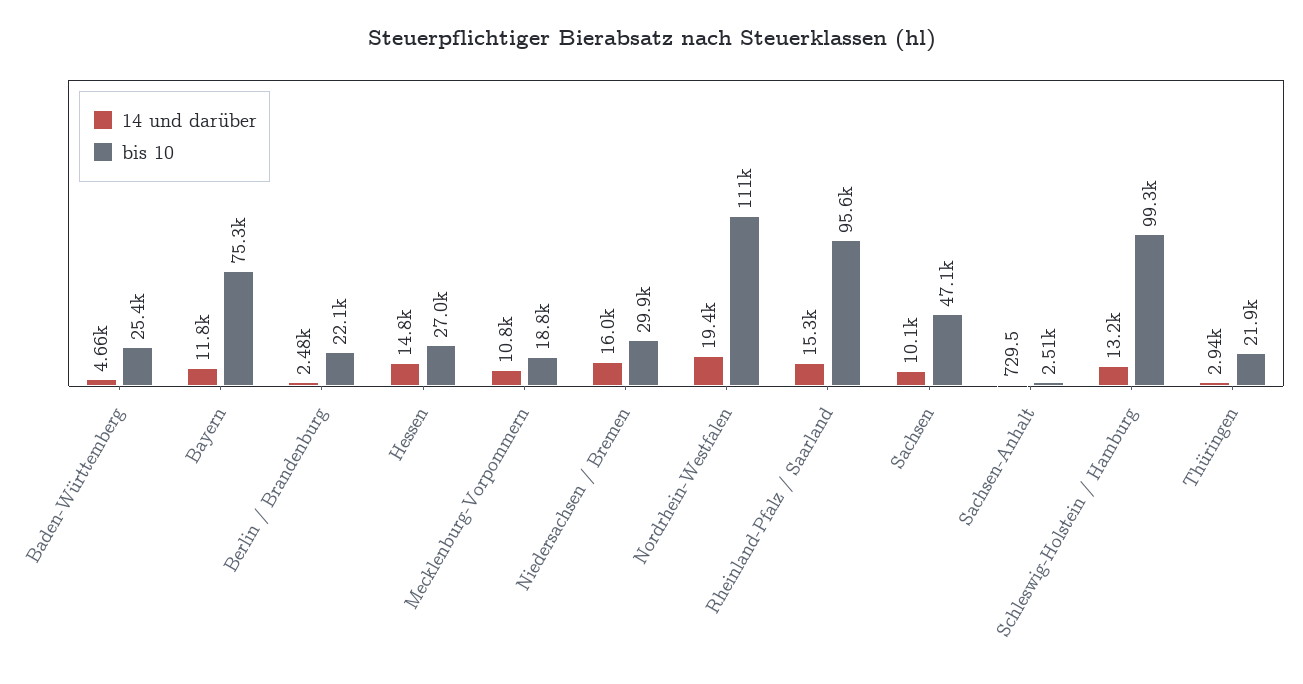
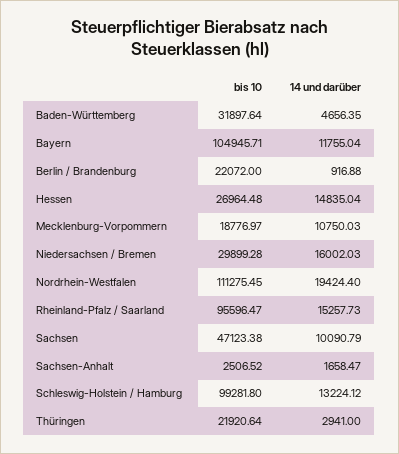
bis 10, Baden-Württemberg: 25400 -> 31897.64
bis 10, Bayern: 75300 -> 104945.71
14 und darüber, Berlin / Brandenburg: 2480 -> 916.88
14 und darüber, Sachsen-Anhalt: 729.5 -> 1658.47

